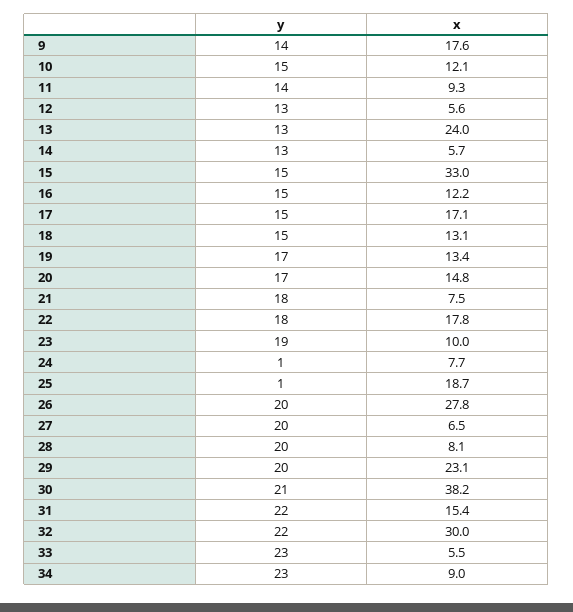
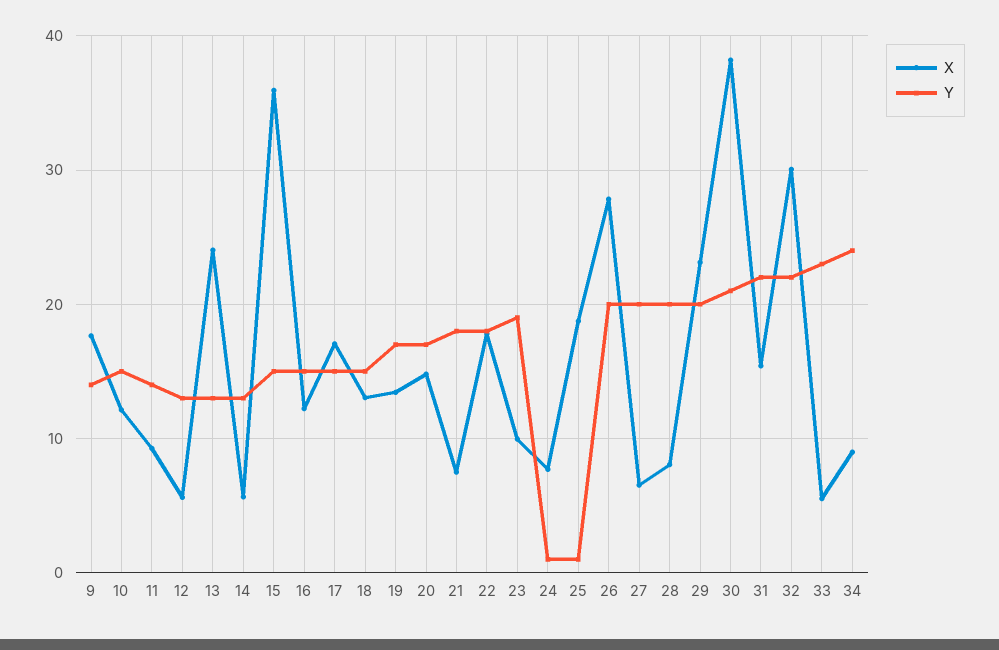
x, 15: 33 -> 36
y, 34: 23 -> 24

